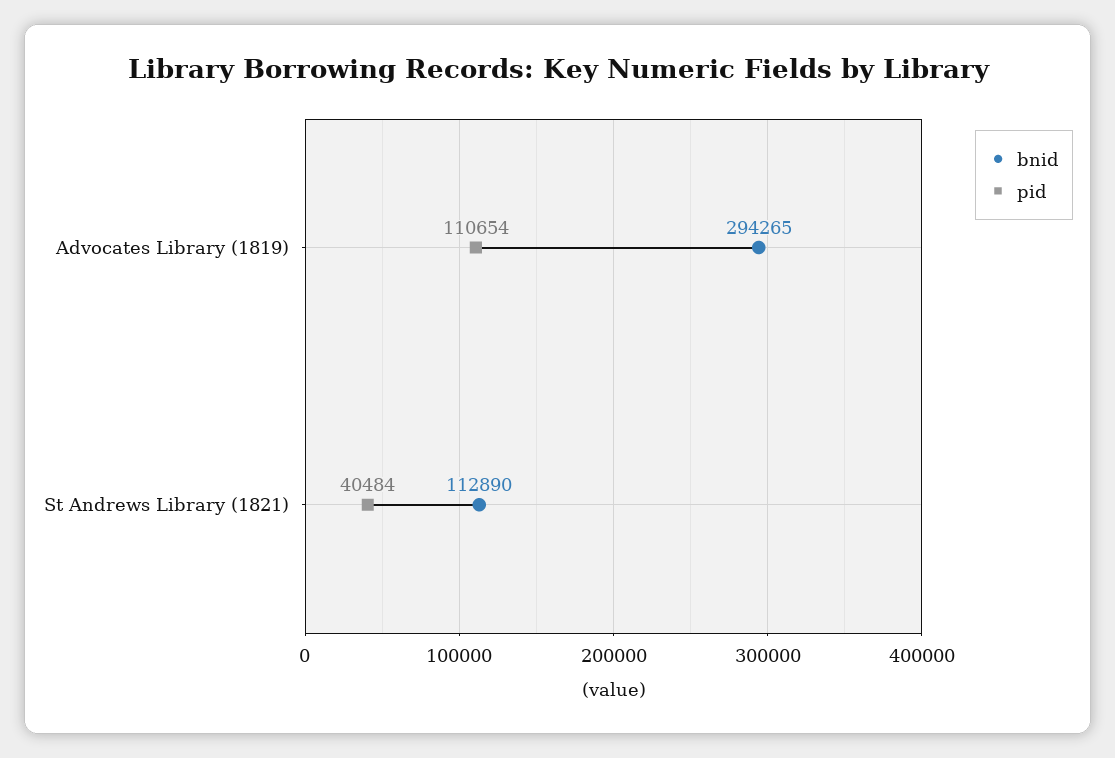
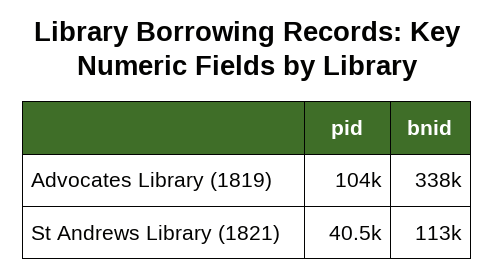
bnid, Advocates Library (1819): 294265 -> 338000
pid, Advocates Library (1819): 110654 -> 104000

